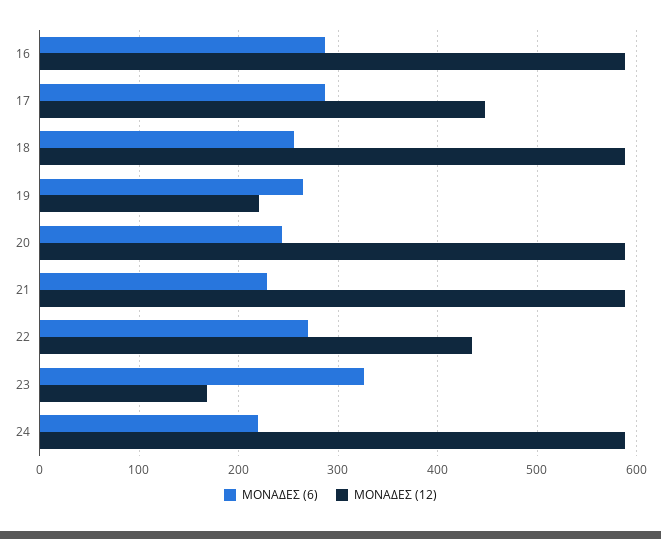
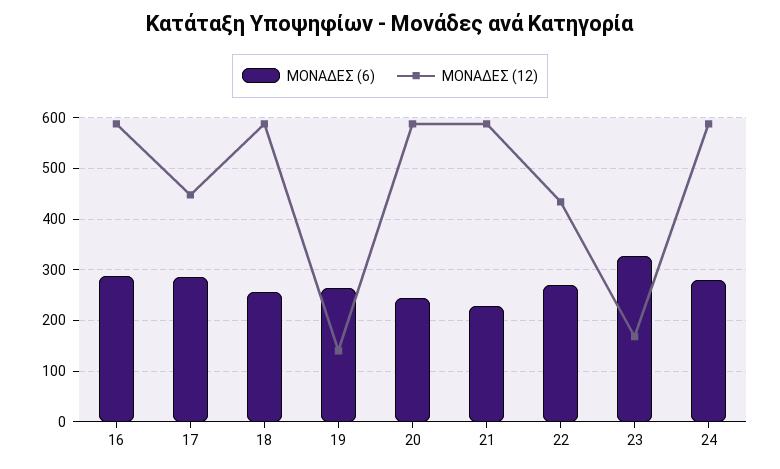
ΜΟΝΑΔΕΣ (12), 19: 220 -> 140
ΜΟΝΑΔΕΣ (6), 24: 220 -> 280

